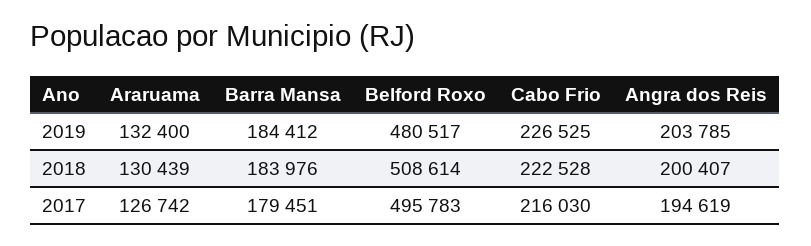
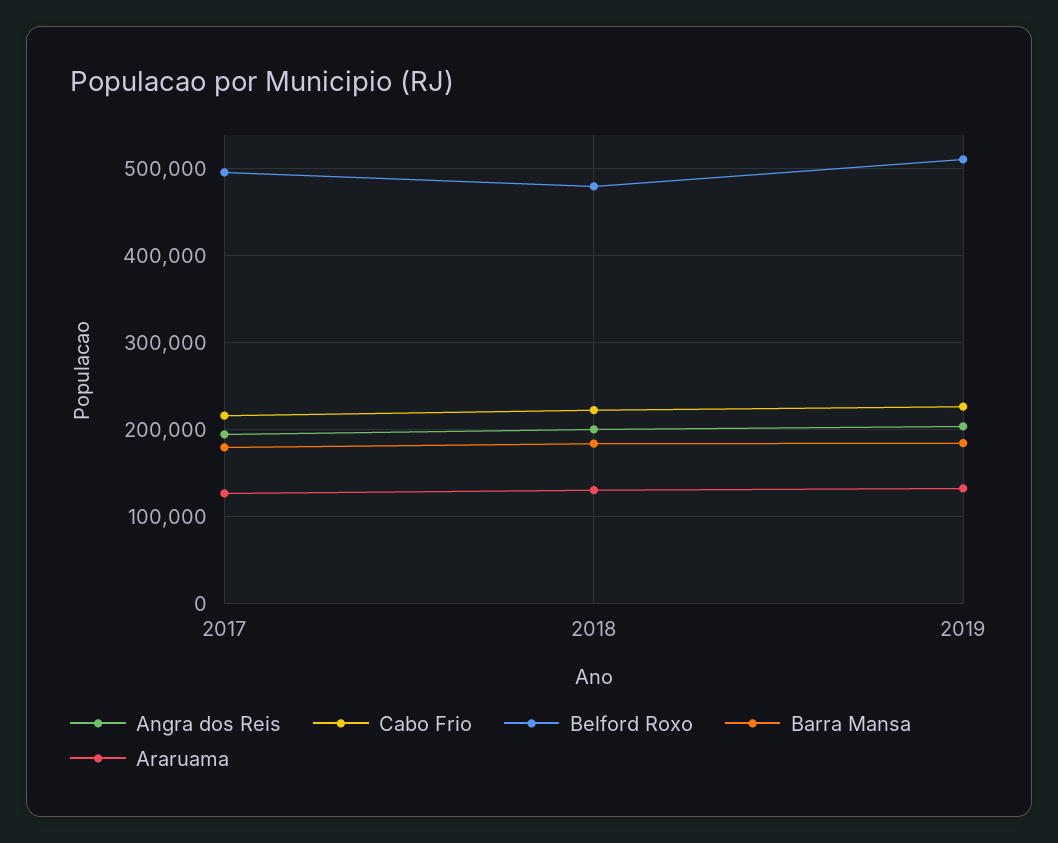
Belford Roxo, 2019: 480517 -> 510000
Belford Roxo, 2018: 508614 -> 480000

